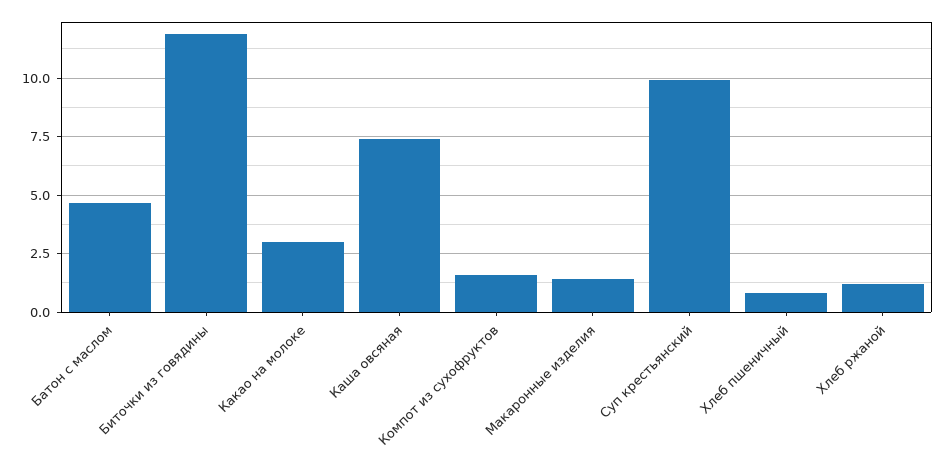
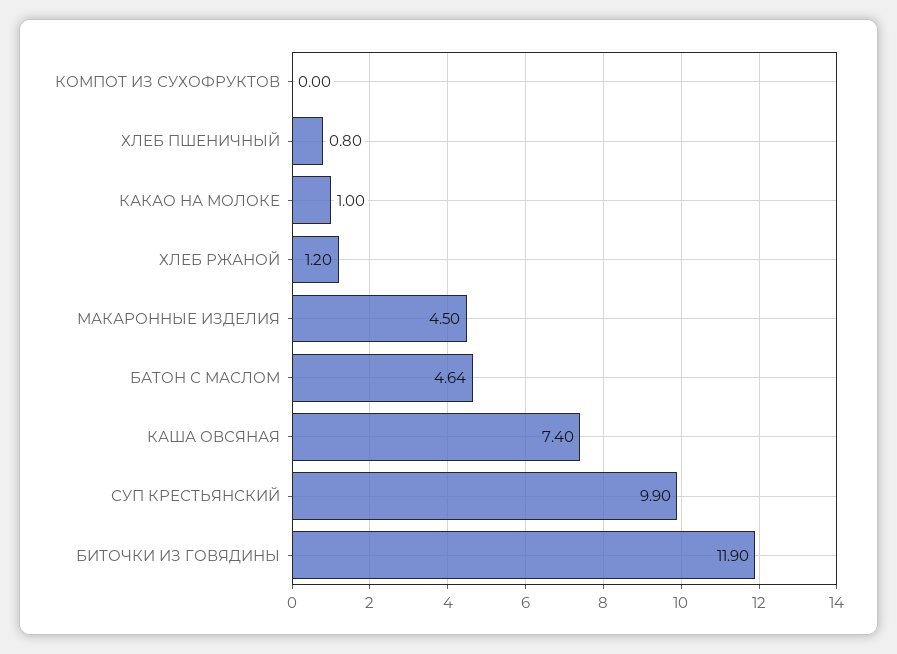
Какао на молоке: 3 -> 1
Компот из сухофруктов: 1.5 -> 0
Макаронные изделия: 1.5 -> 4.5

